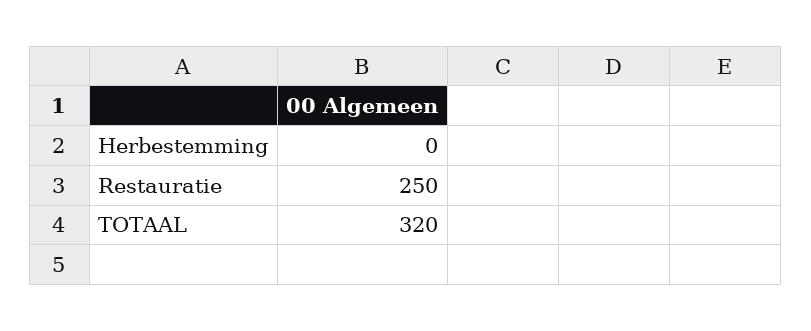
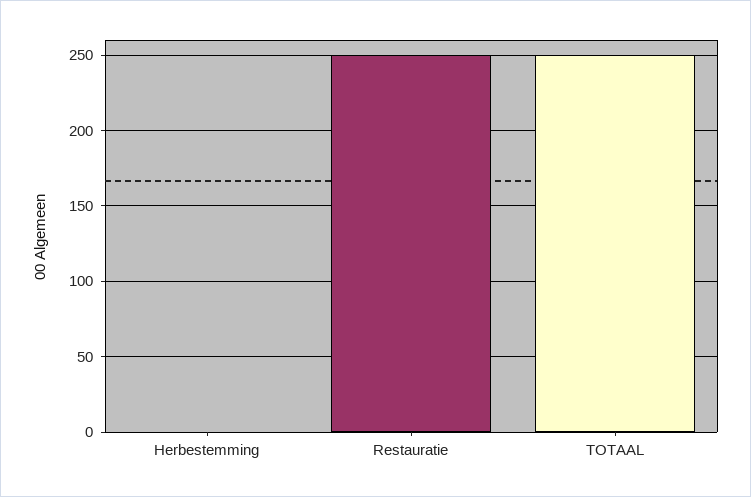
TOTAAL: 320 -> 250

